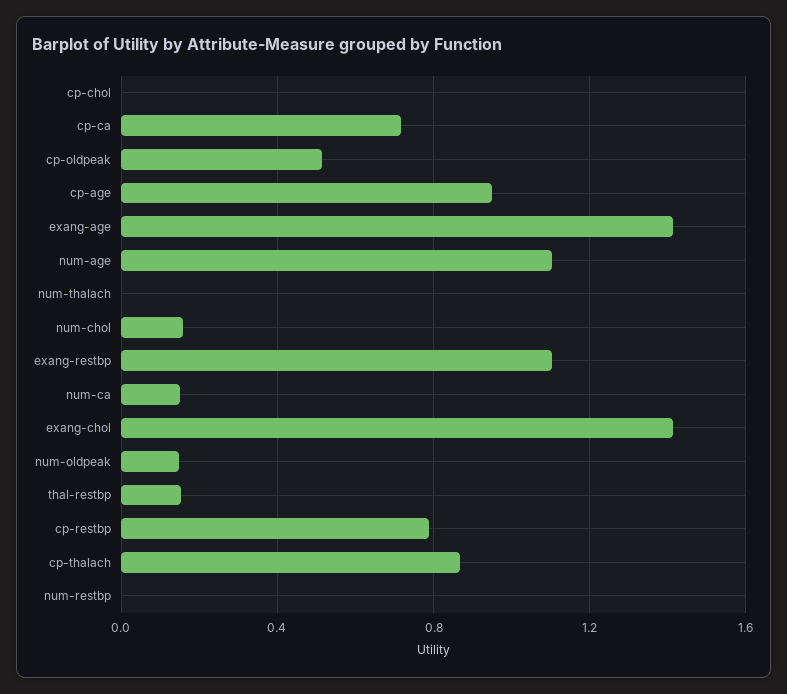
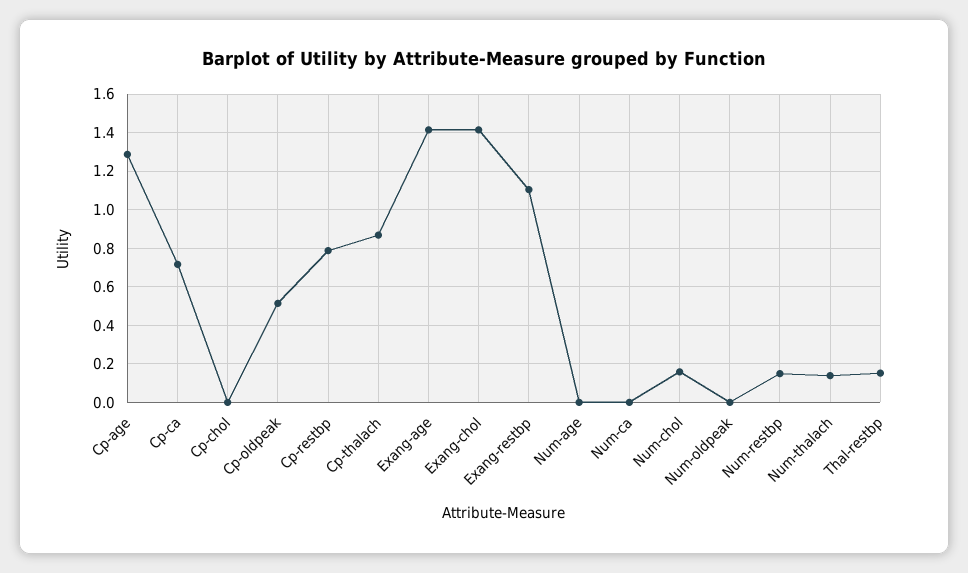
cp-age: 0.95 -> 1.3
num-age: 1.1 -> 0
num-thalach: 0 -> 0.15
num-ca: 0.15 -> 0
num-oldpeak: 0.15 -> 0
num-restbp: 0 -> 0.15

